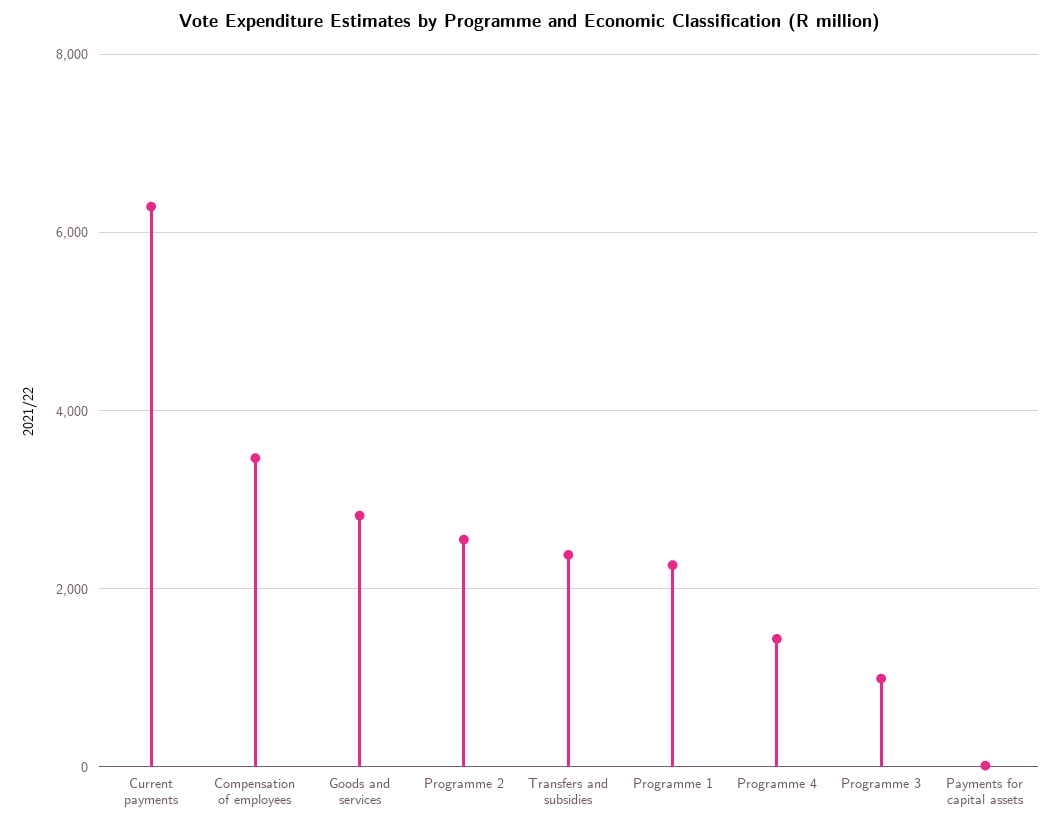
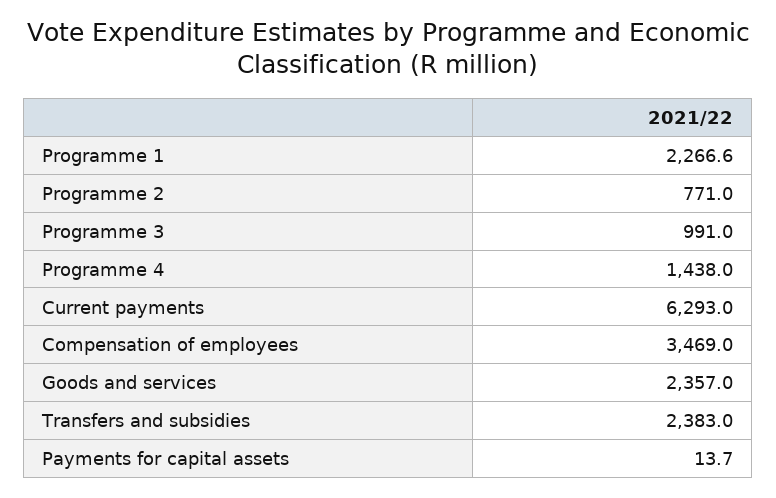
Goods and services: 2800 -> 2357
Programme 2: 2600 -> 771

